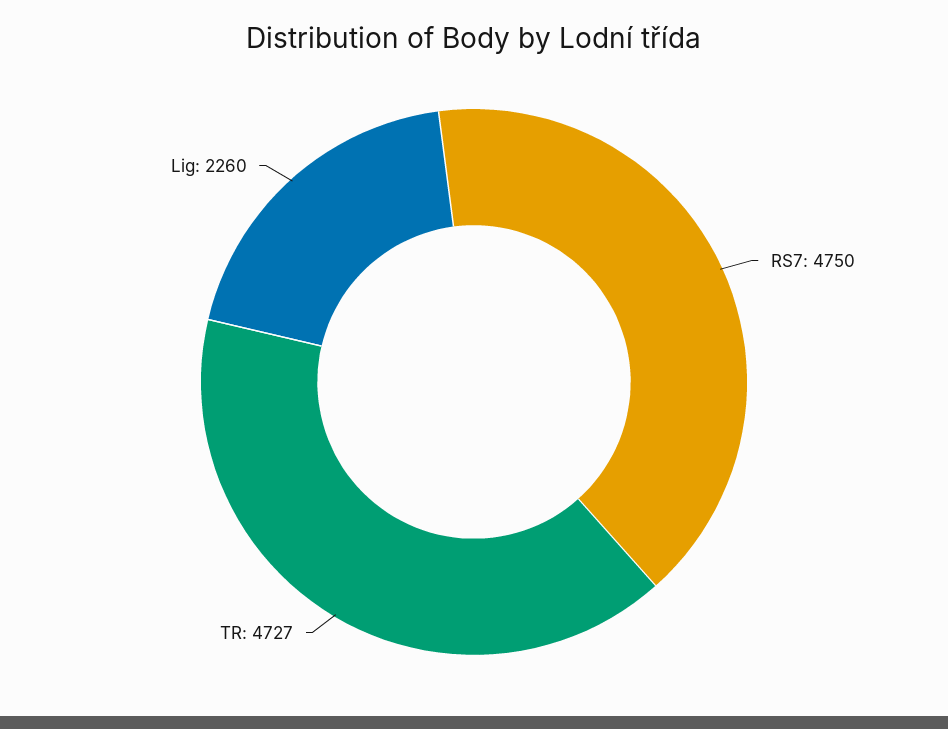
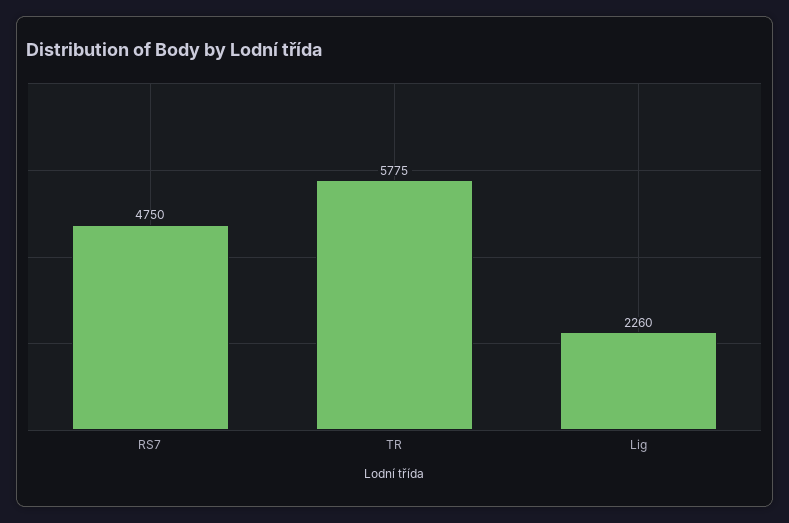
TR: 4727 -> 5775

